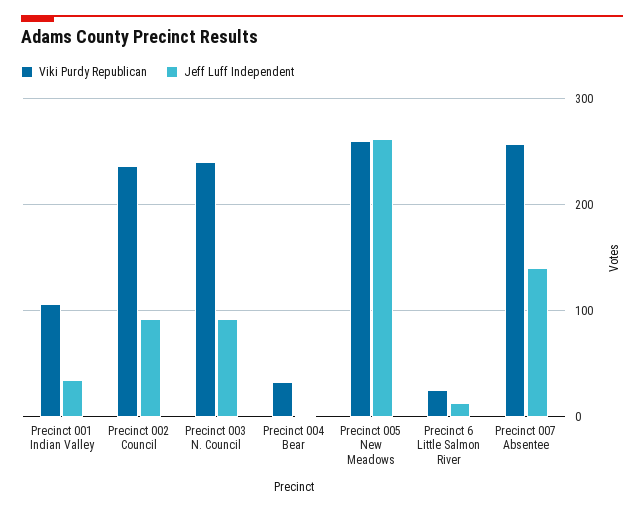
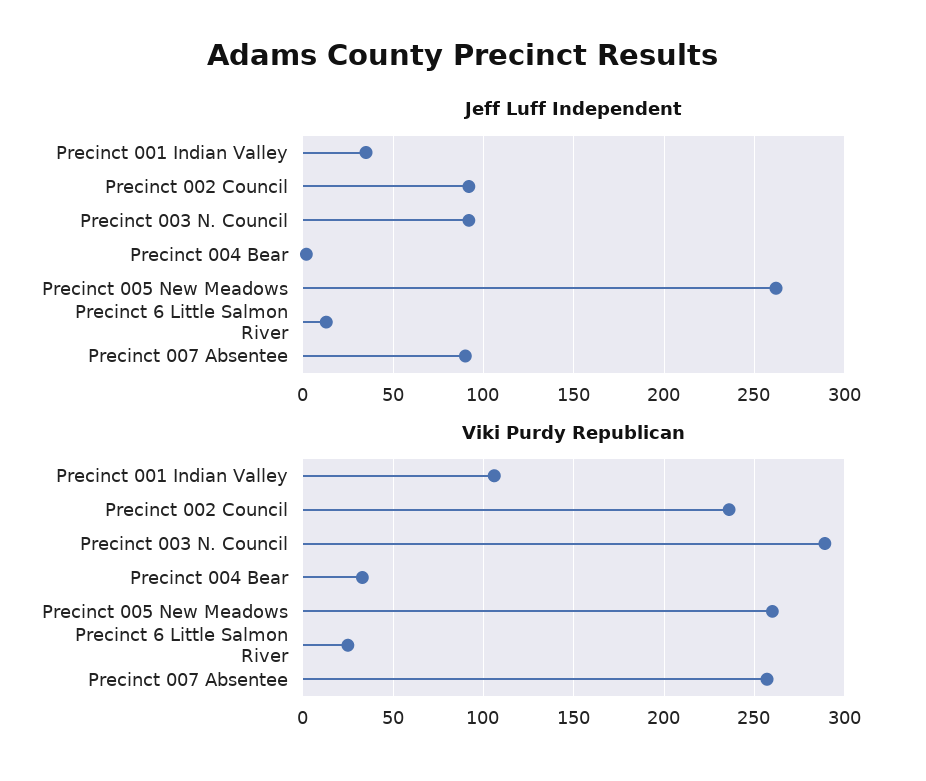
Viki Purdy Republican, Precinct 003 N. Council: 240 -> 290
Jeff Luff Independent, Precinct 007 Absentee: 140 -> 90

